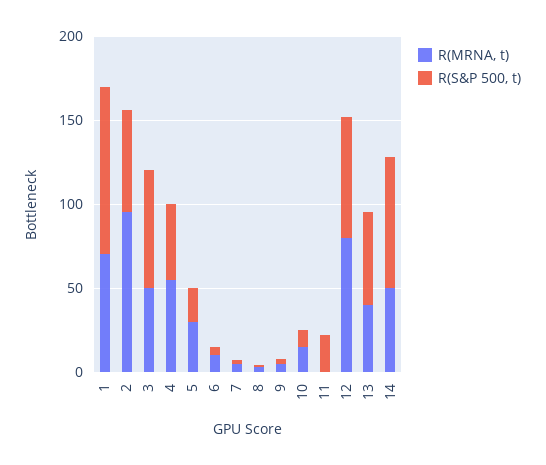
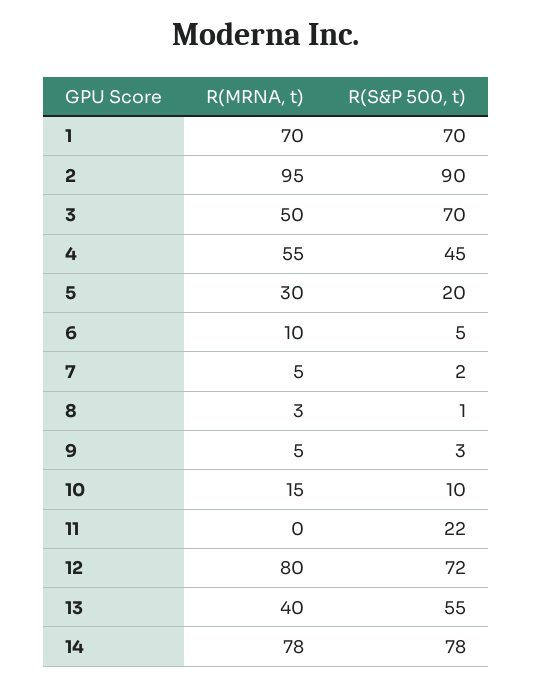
R(S&P 500, t), 1: 100 -> 70
R(S&P 500, t), 2: 60 -> 90
R(MRNA, t), 14: 50 -> 78

